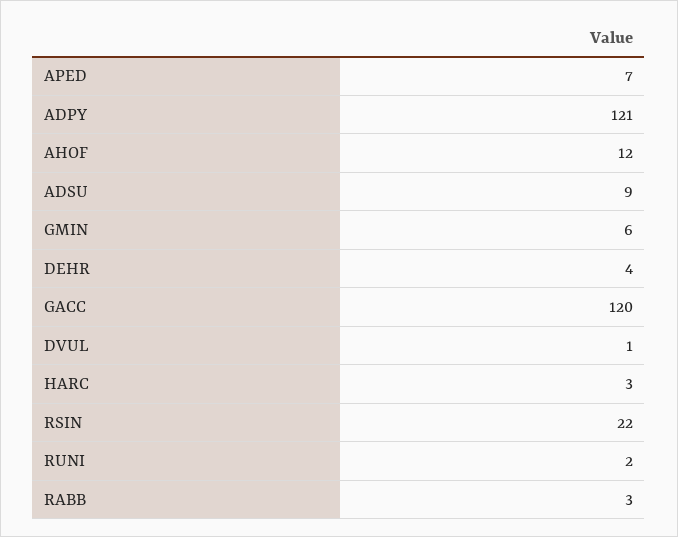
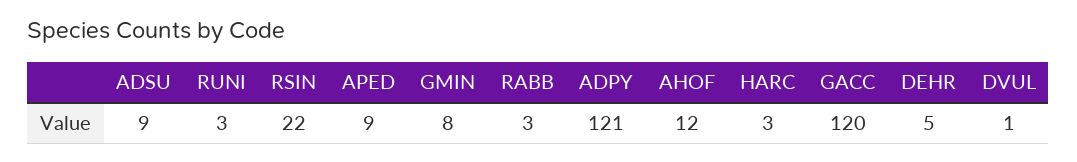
APED: 7 -> 9
GMIN: 6 -> 8
DEHR: 4 -> 5
RUNI: 2 -> 3

